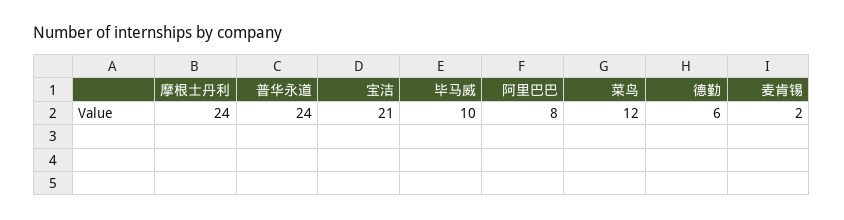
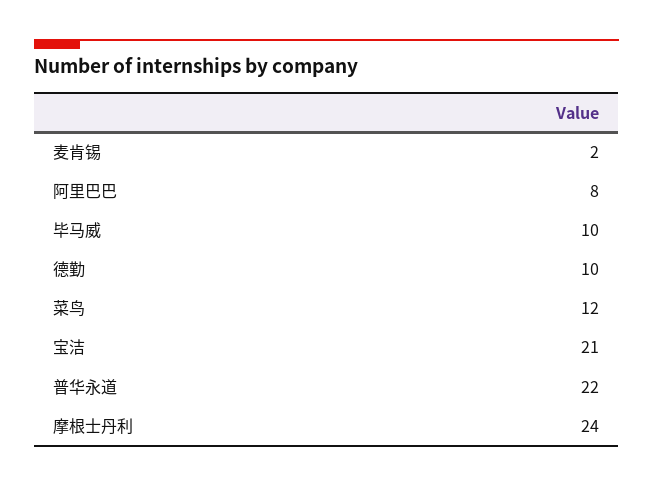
普华永道: 24 -> 22
德勤: 6 -> 10

